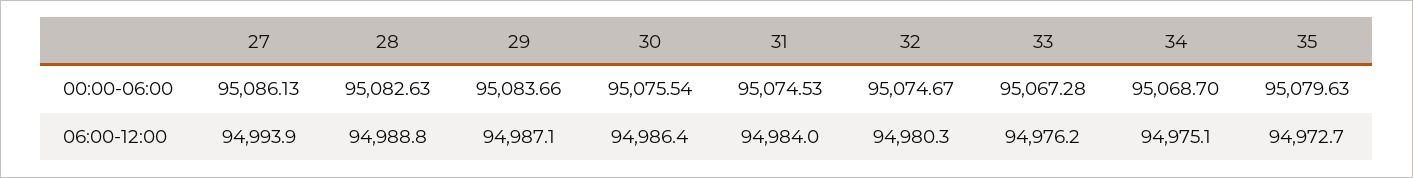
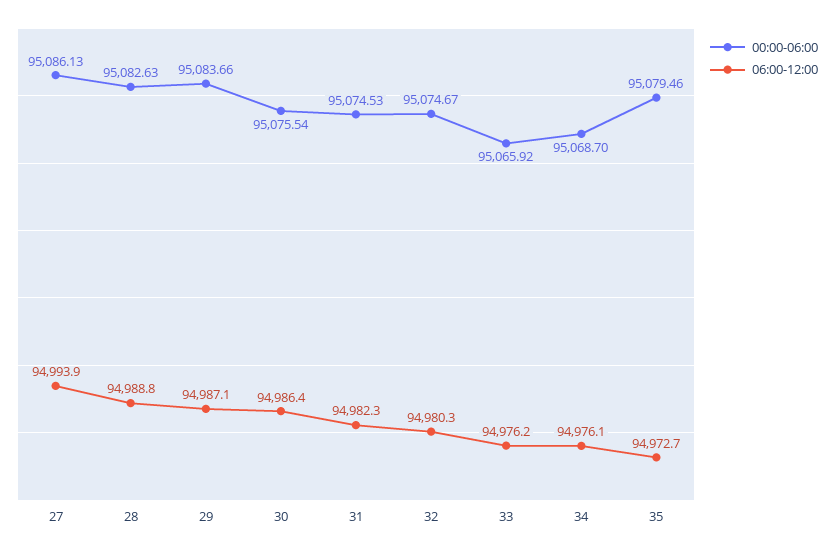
00:00-06:00, 33: 95067.28 -> 95065.92
00:00-06:00, 35: 95079.63 -> 95079.46
06:00-12:00, 31: 94984 -> 94982.3
06:00-12:00, 34: 94975.1 -> 94976.1

